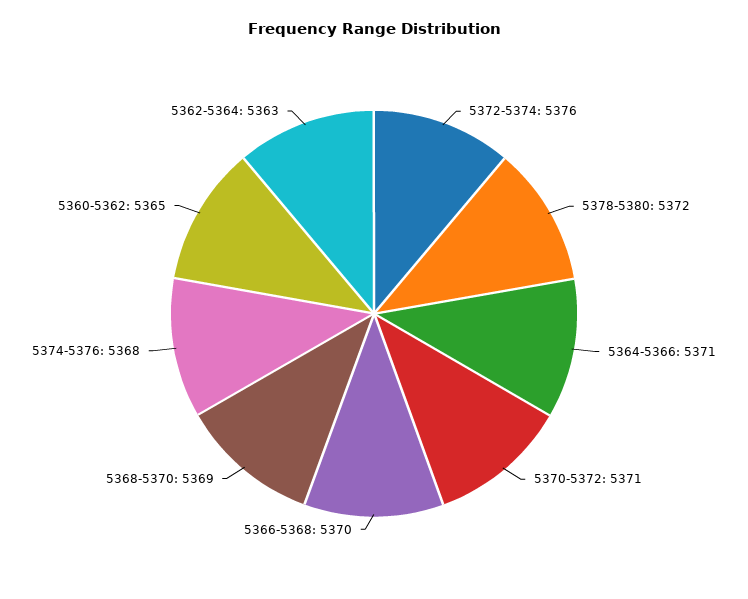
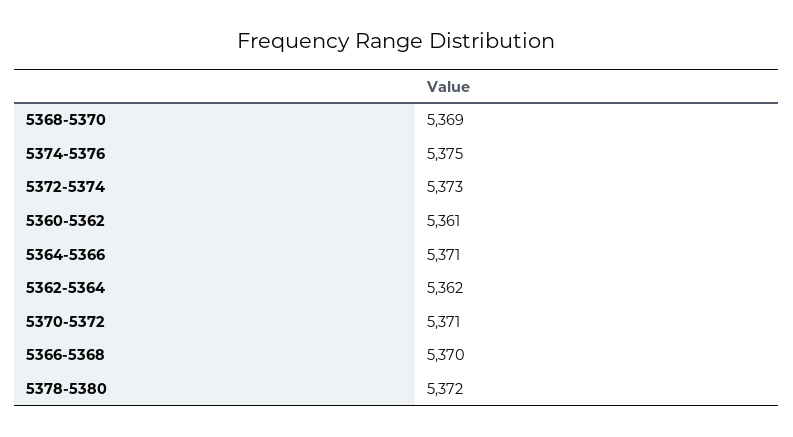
5372-5374: 5376 -> 5373
5374-5376: 5368 -> 5375
5360-5362: 5365 -> 5361
5362-5364: 5363 -> 5362

